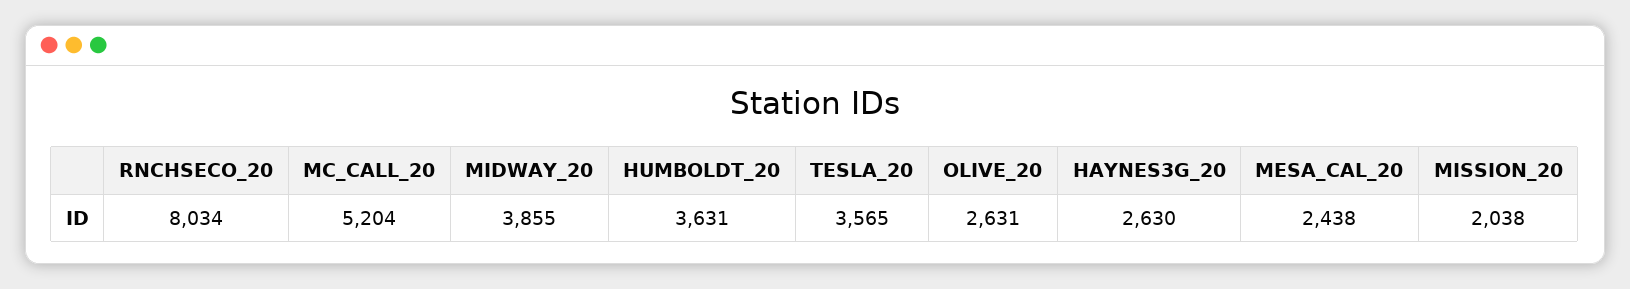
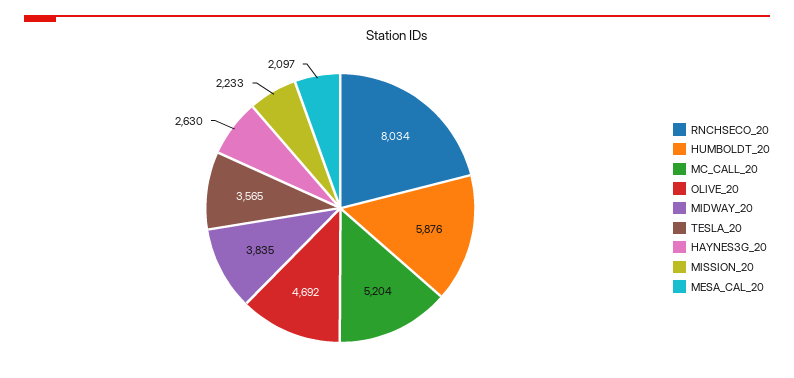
MIDWAY_20: 3855 -> 3835
HUMBOLDT_20: 3631 -> 5876
OLIVE_20: 2631 -> 4692
MESA_CAL_20: 2438 -> 2097
MISSION_20: 2038 -> 2233

